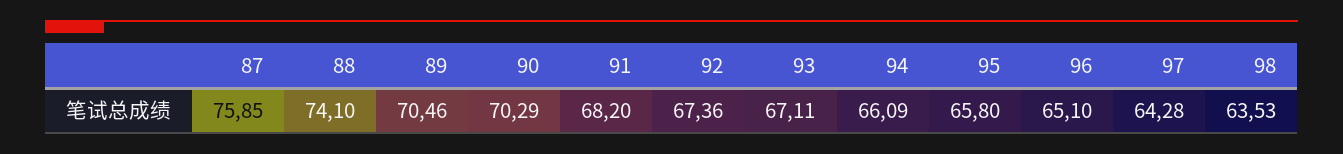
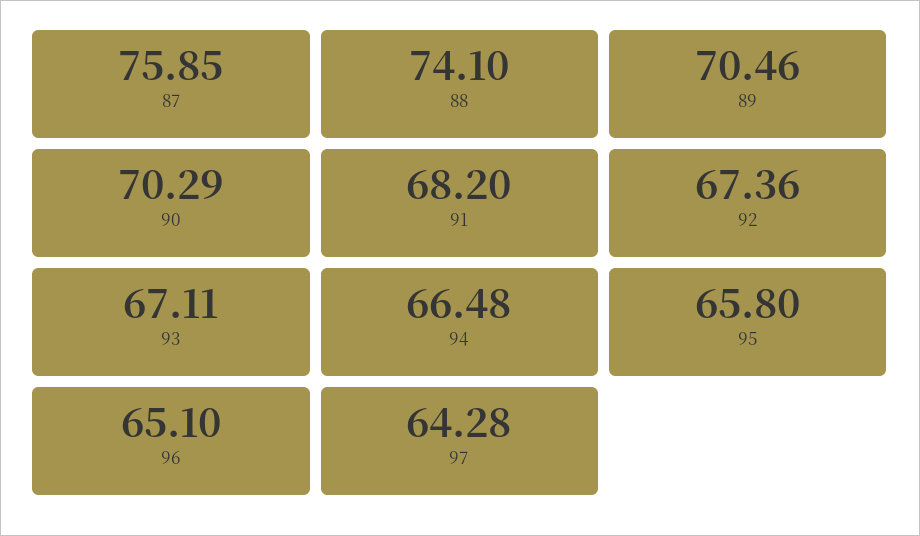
94: 66.09 -> 66.48
98: 63.53 -> none

